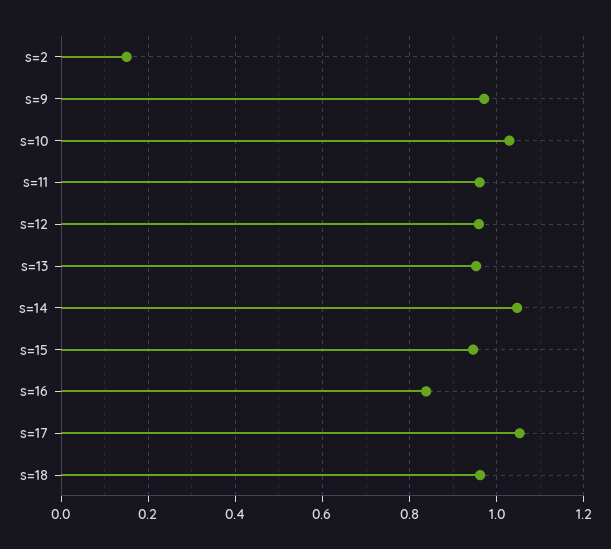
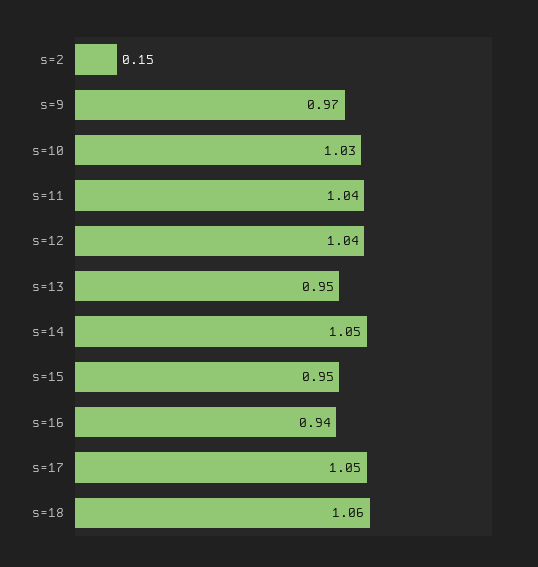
s=11: 0.96 -> 1.04
s=12: 0.96 -> 1.04
s=16: 0.84 -> 0.94
s=18: 0.96 -> 1.06

